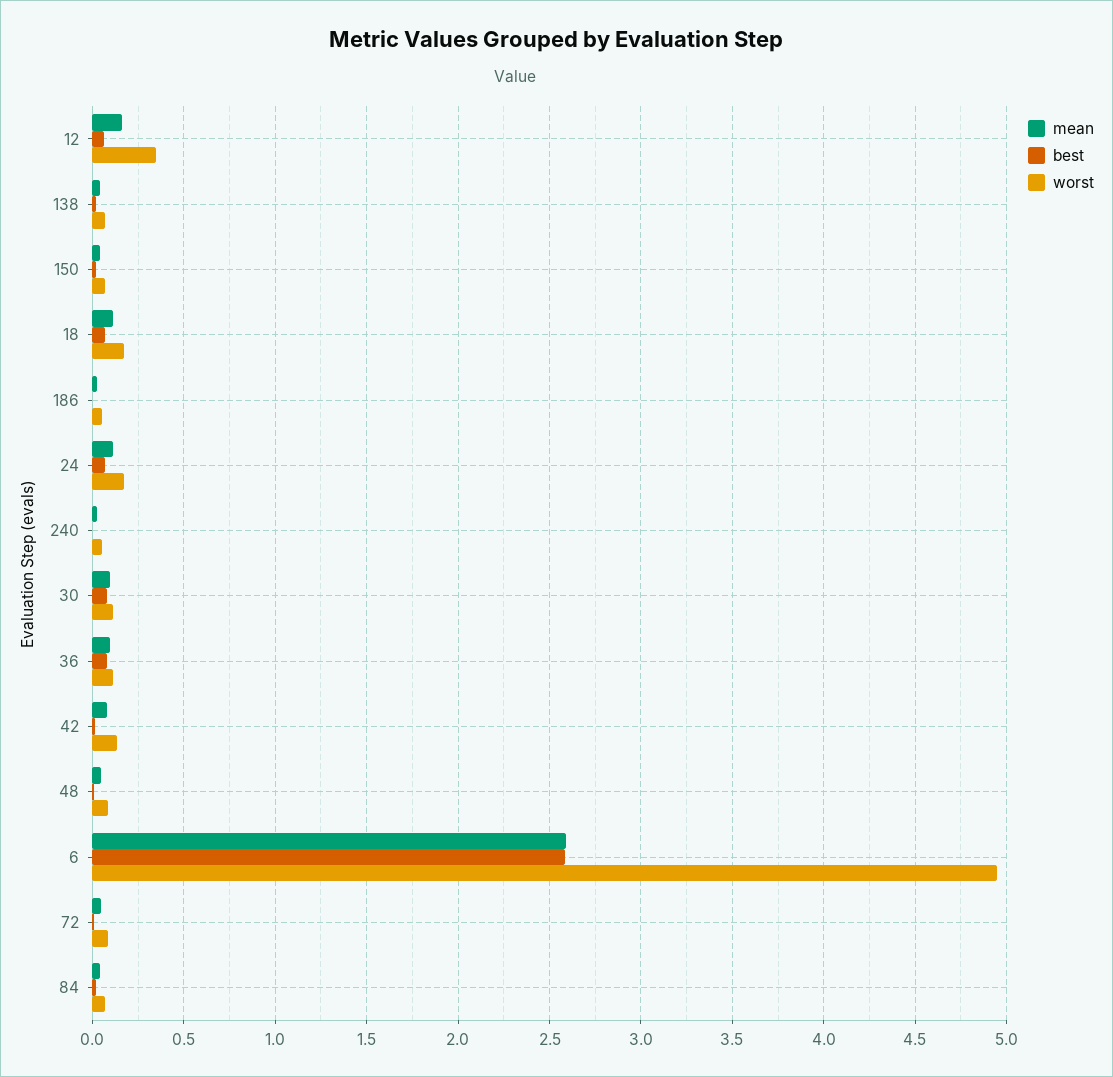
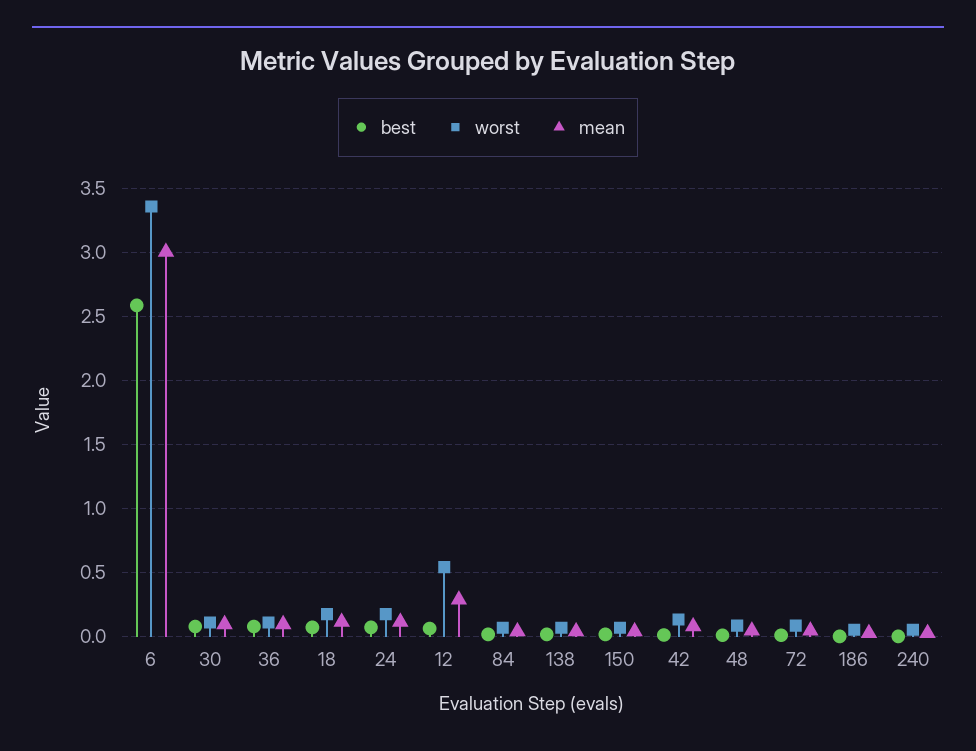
mean, 12: 0.15 -> 0.3
worst, 12: 0.35 -> 0.55
mean, 6: 2.6 -> 3
worst, 6: 4.95 -> 3.35

